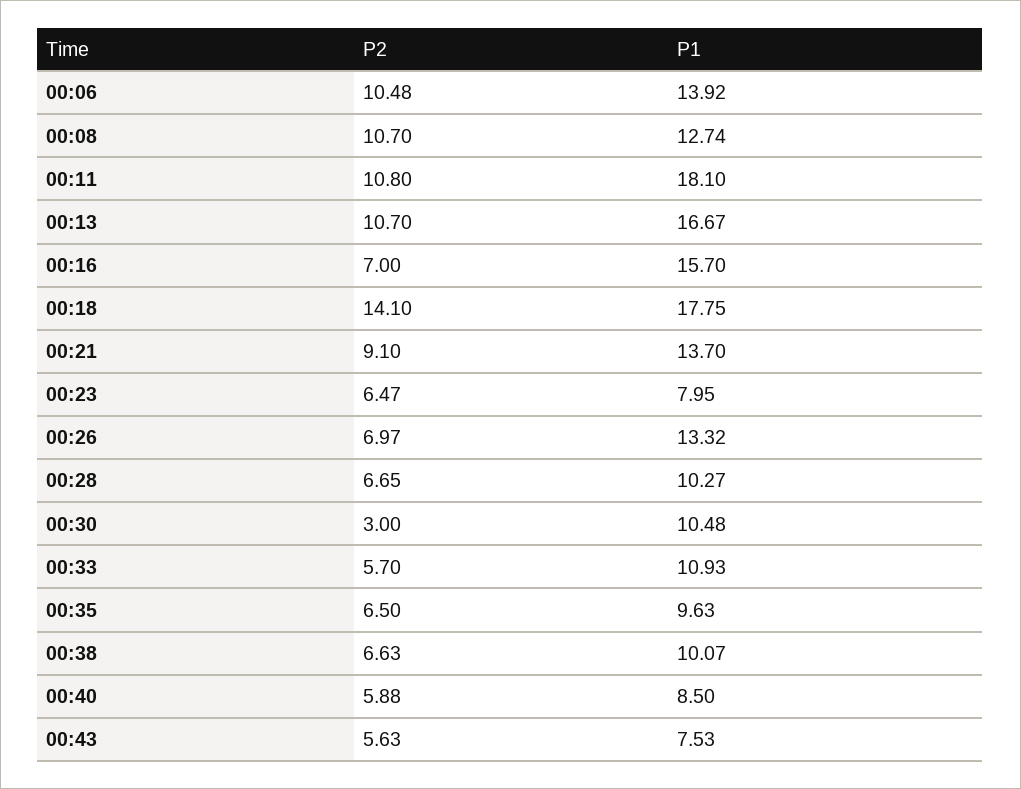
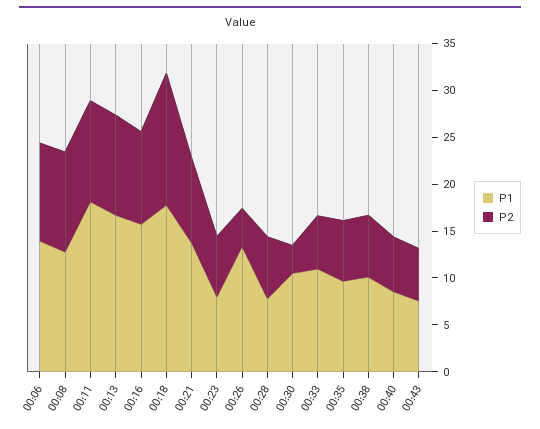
P2, 00:16: 7 -> 10
P2, 00:26: 6.97 -> 4
P1, 00:28: 10.27 -> 8

